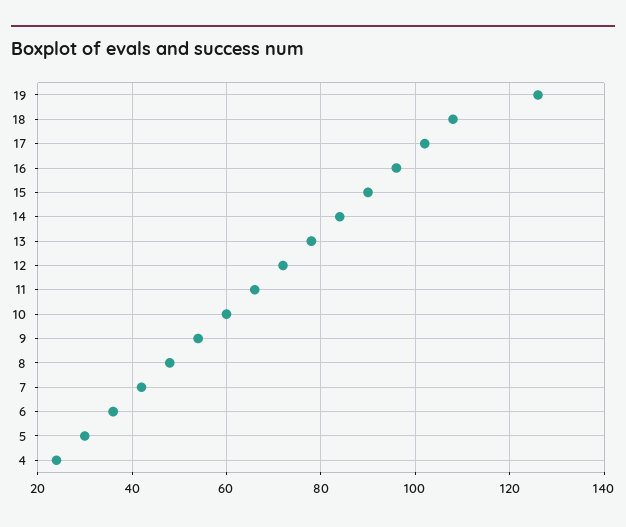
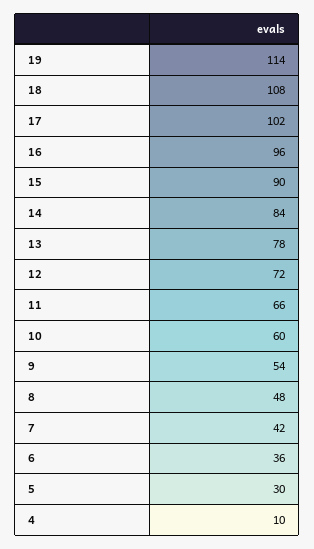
19: 125 -> 114
4: 25 -> 10

